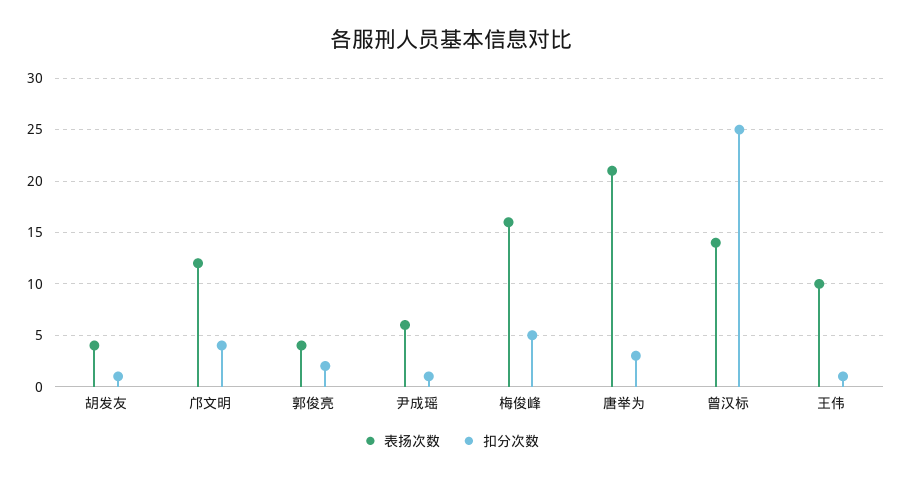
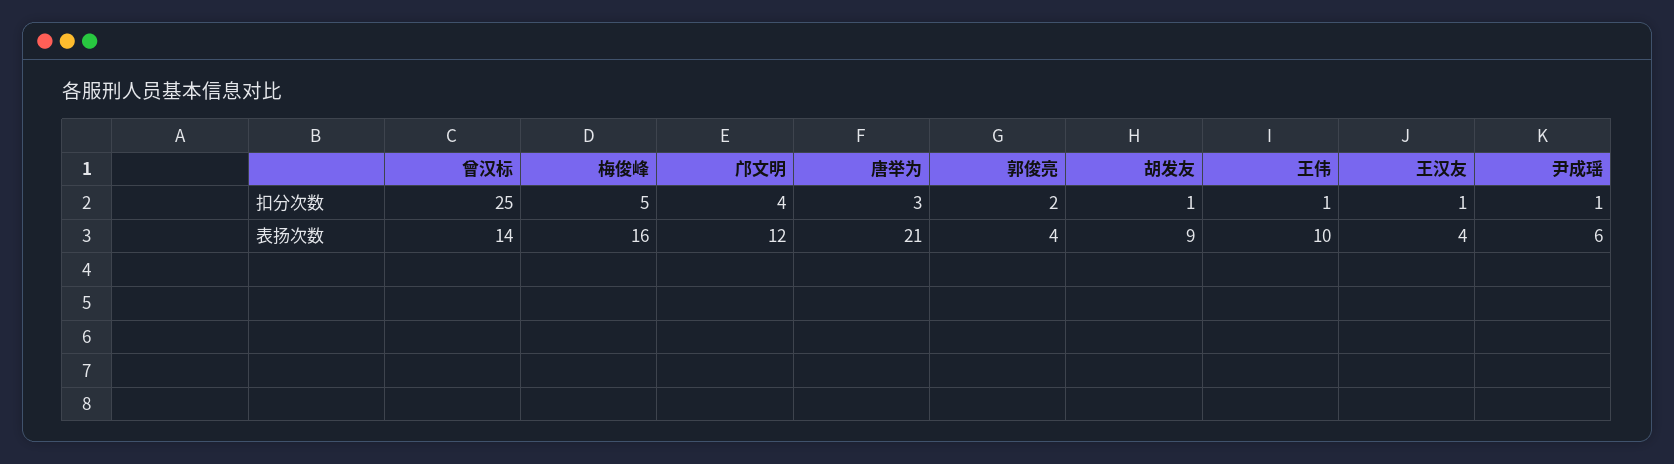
表扬次数, 胡发友: 4 -> 9
扣分次数, 王汉友: none -> 1
表扬次数, 王汉友: none -> 4

